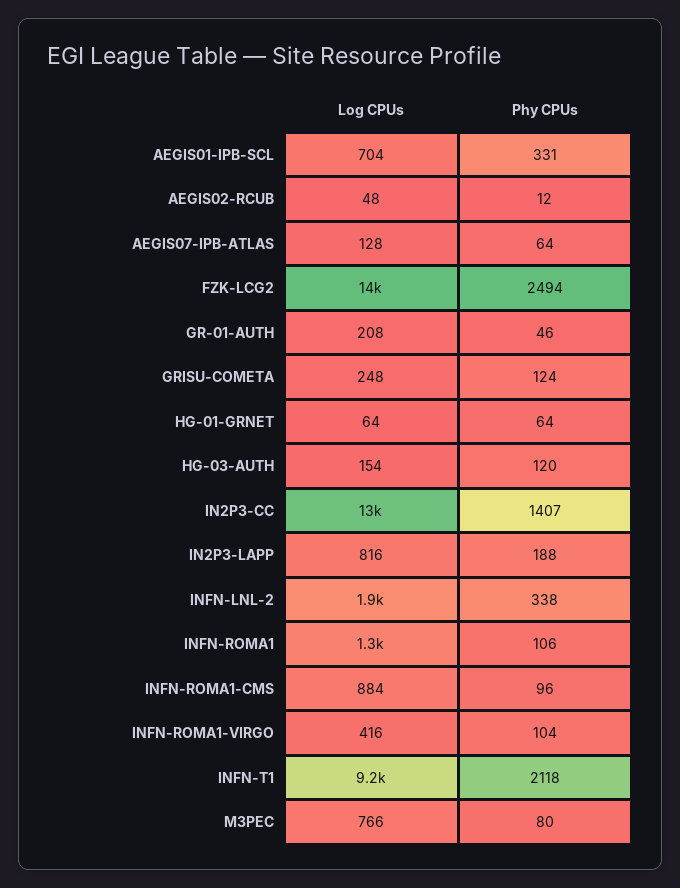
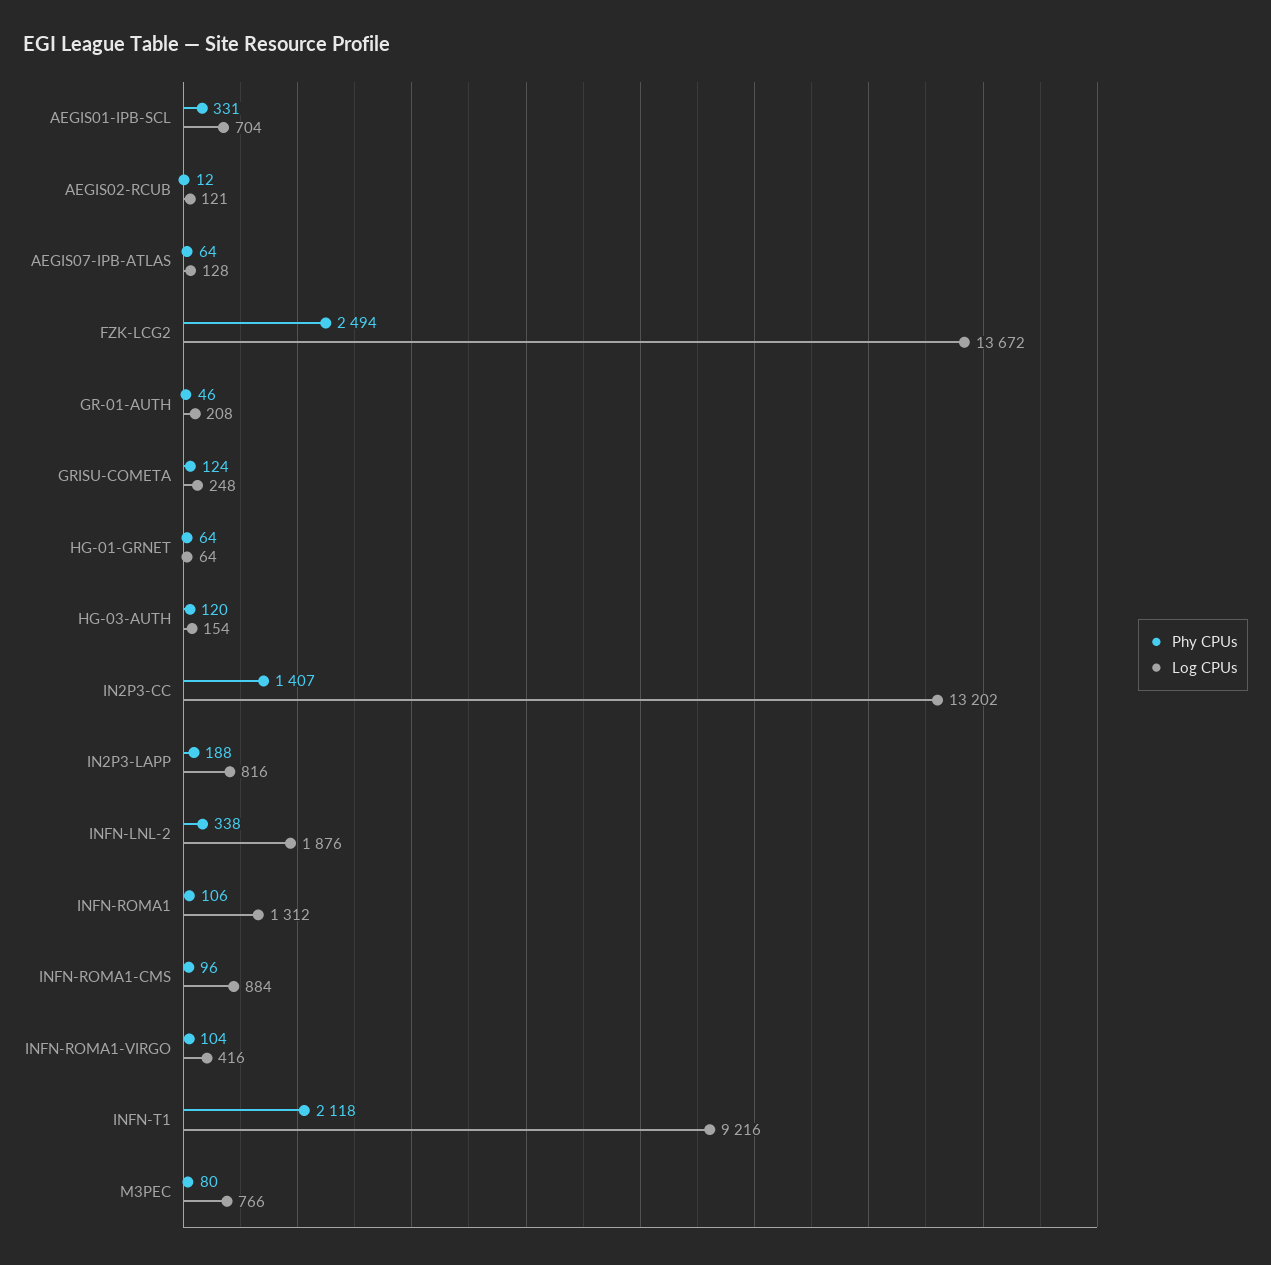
Log CPUs, AEGIS02-RCUB: 48 -> 121

